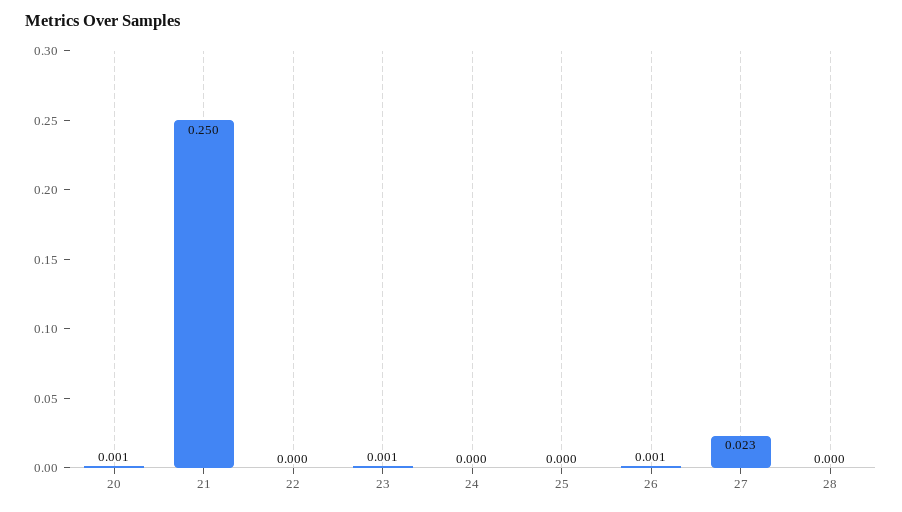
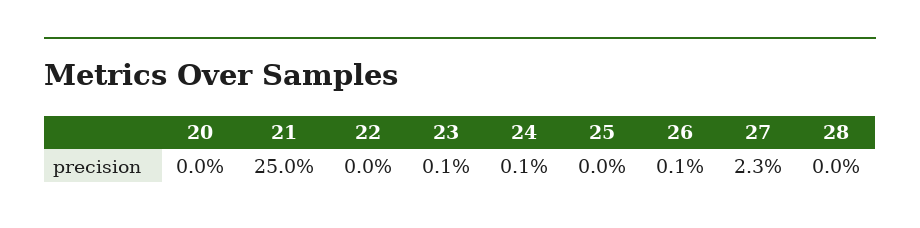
20: 0.001 -> 0
24: 0 -> 0.001

